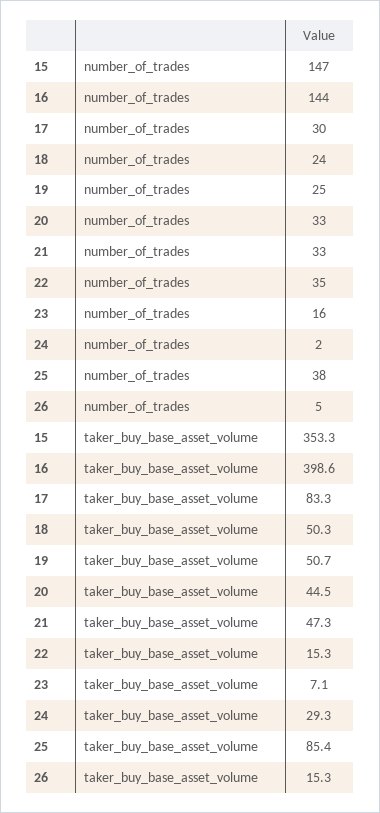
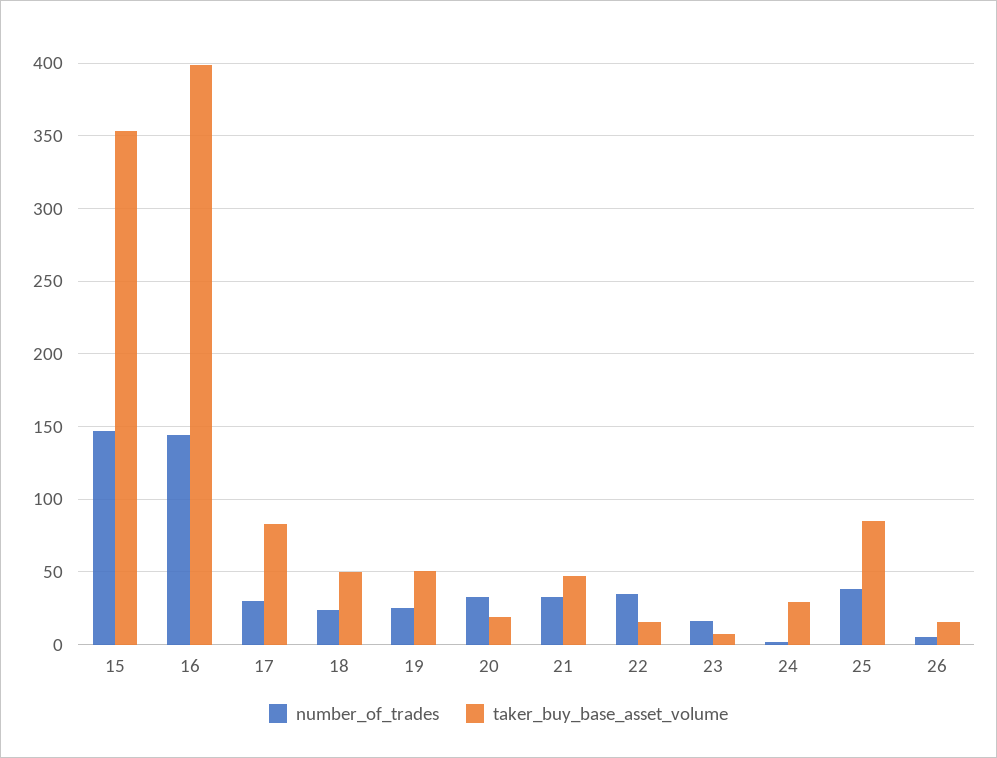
taker_buy_base_asset_volume, 20: 44.5 -> 20

